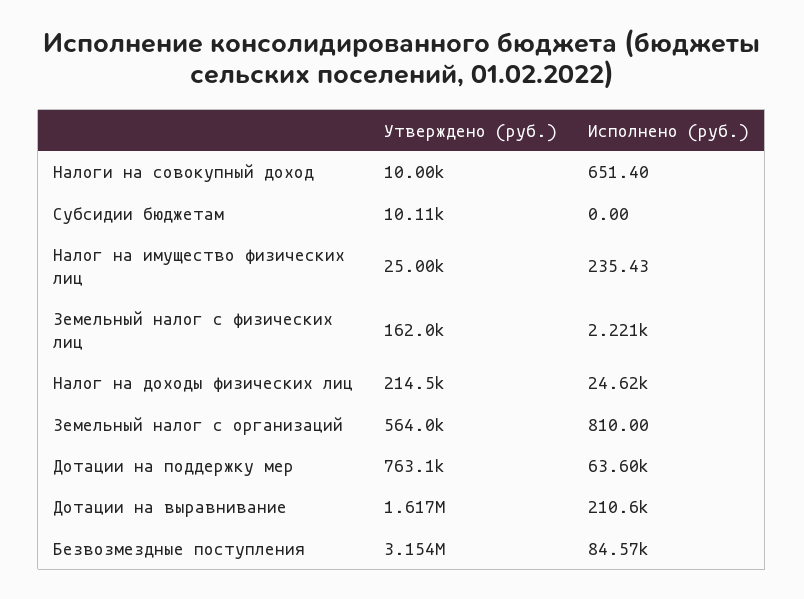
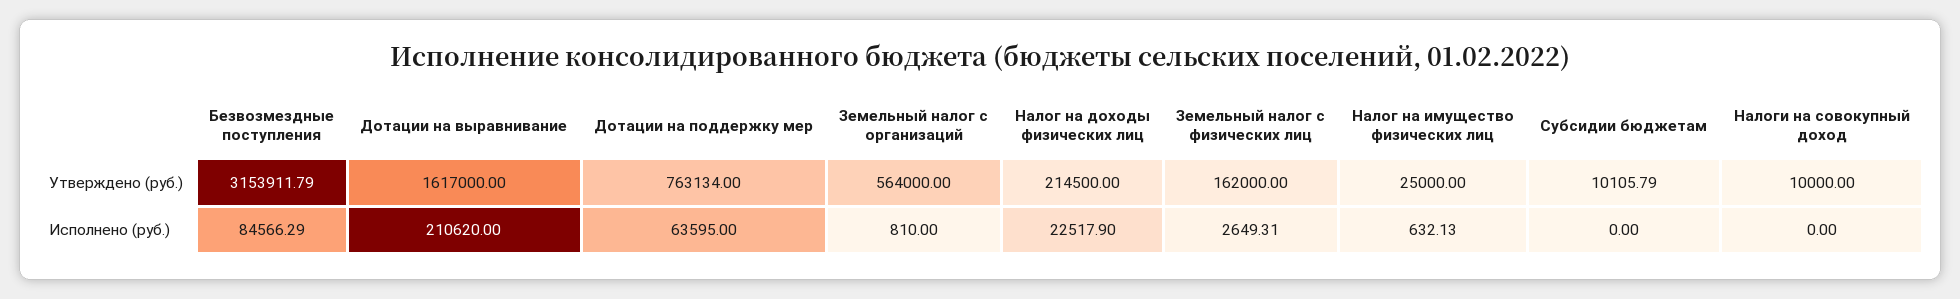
Исполнено (руб.), Налоги на совокупный доход: 651.4 -> 0
Исполнено (руб.), Налог на имущество физических лиц: 235.43 -> 632.13
Исполнено (руб.), Земельный налог с физических лиц: 2221 -> 2649.31
Исполнено (руб.), Налог на доходы физических лиц: 24620 -> 22517.9

